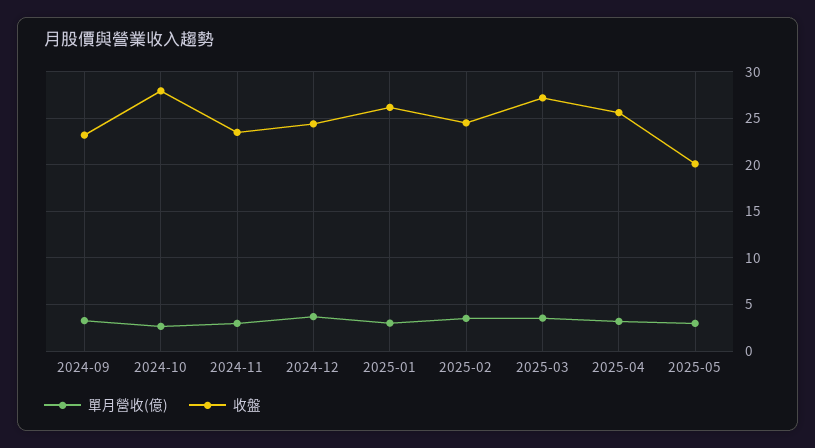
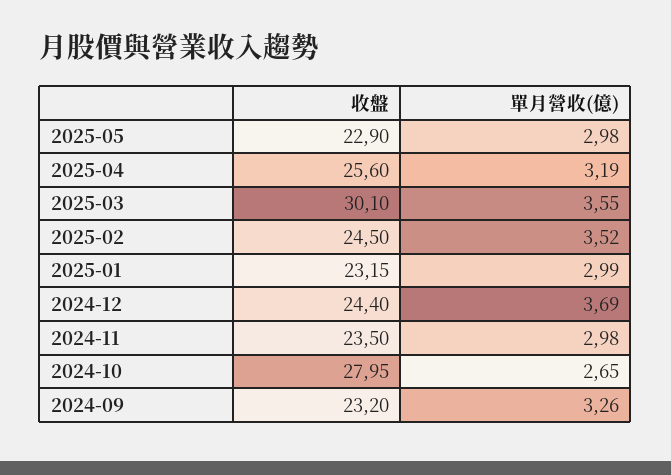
收盤, 2025-01: 26 -> 23.15
收盤, 2025-03: 27 -> 30.1
收盤, 2025-05: 20 -> 22.9

